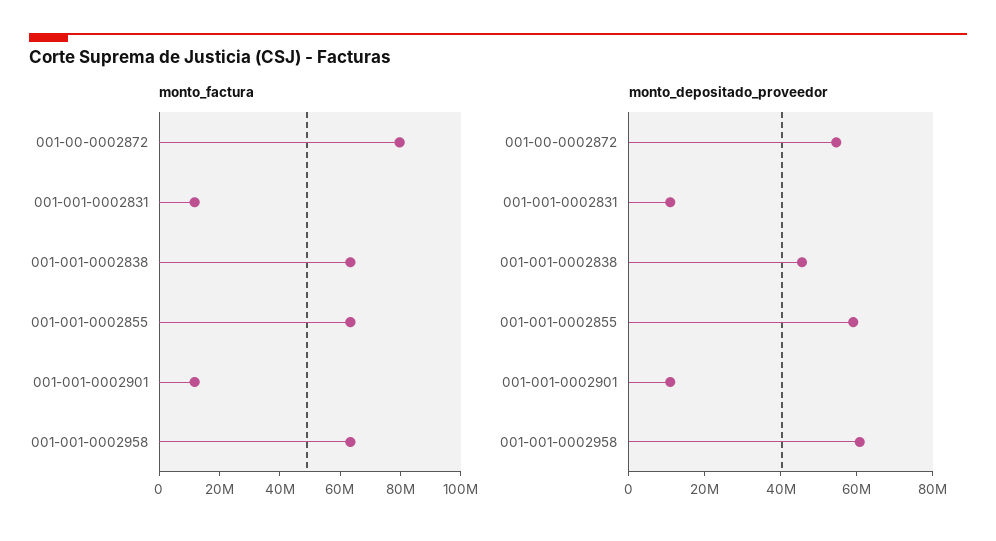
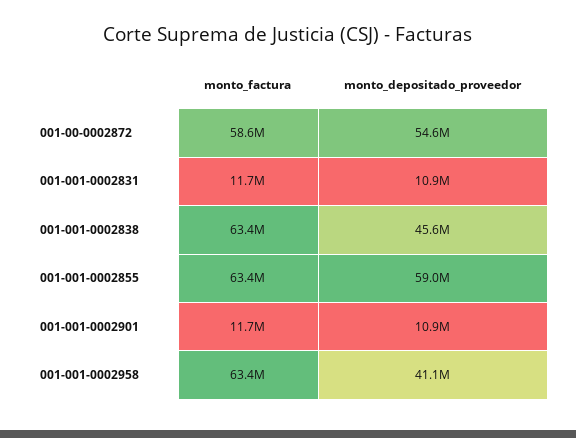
monto_factura, 001-00-0002872: 80000000 -> 58600000
monto_depositado_proveedor, 001-001-0002958: 60000000 -> 41100000

